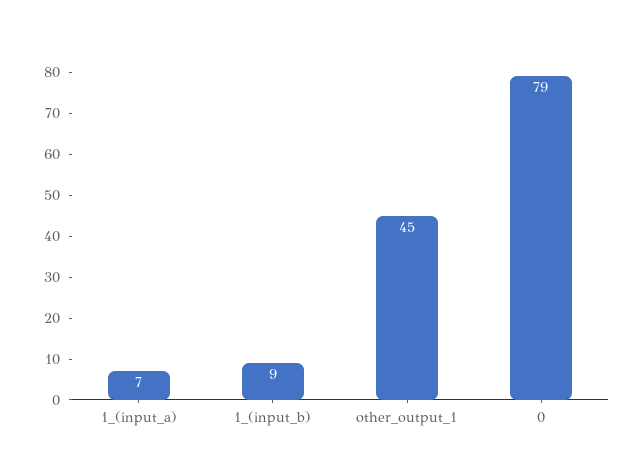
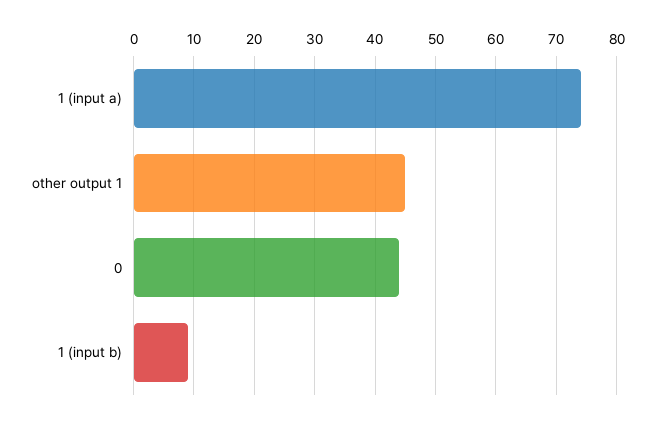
1_(input_a): 7 -> 74
0: 79 -> 44

